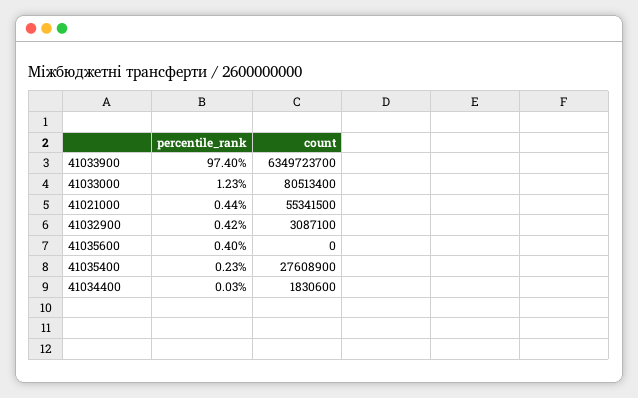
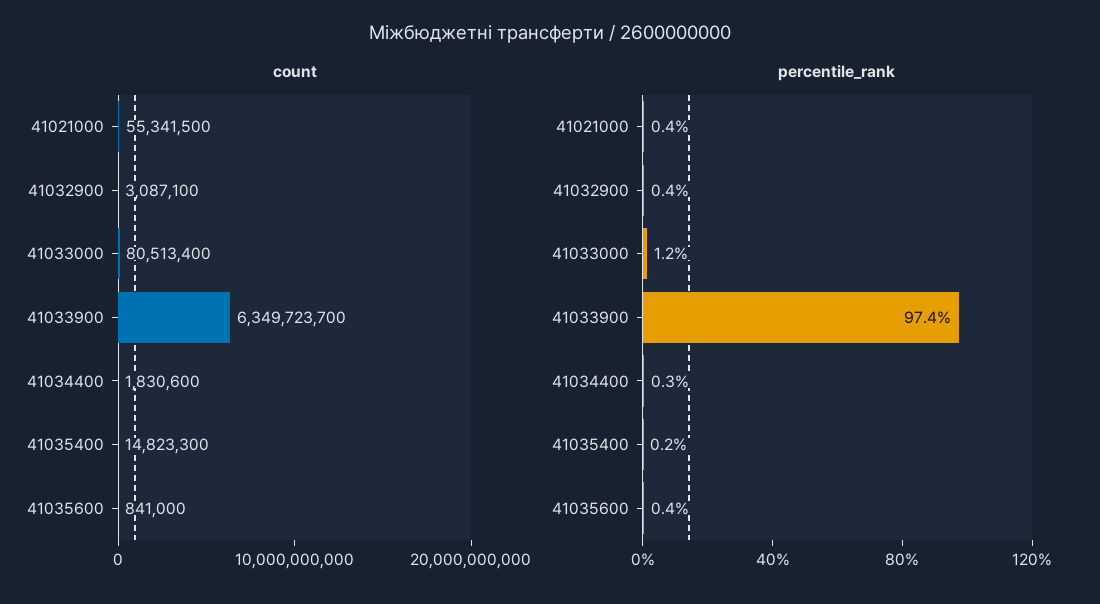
count, 41035600: 0 -> 841000
count, 41035400: 27608900 -> 14823300
percentile_rank, 41034400: 0.03 -> 0.3

